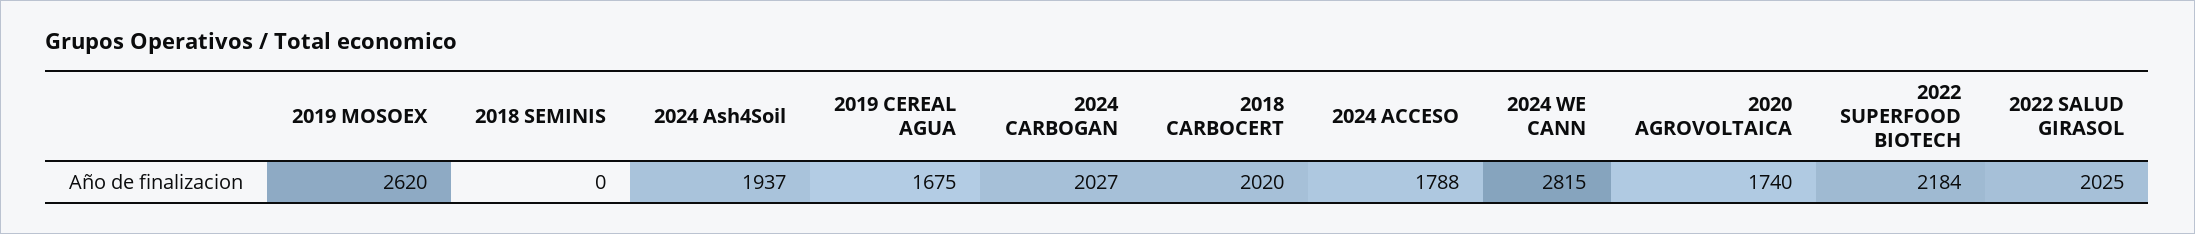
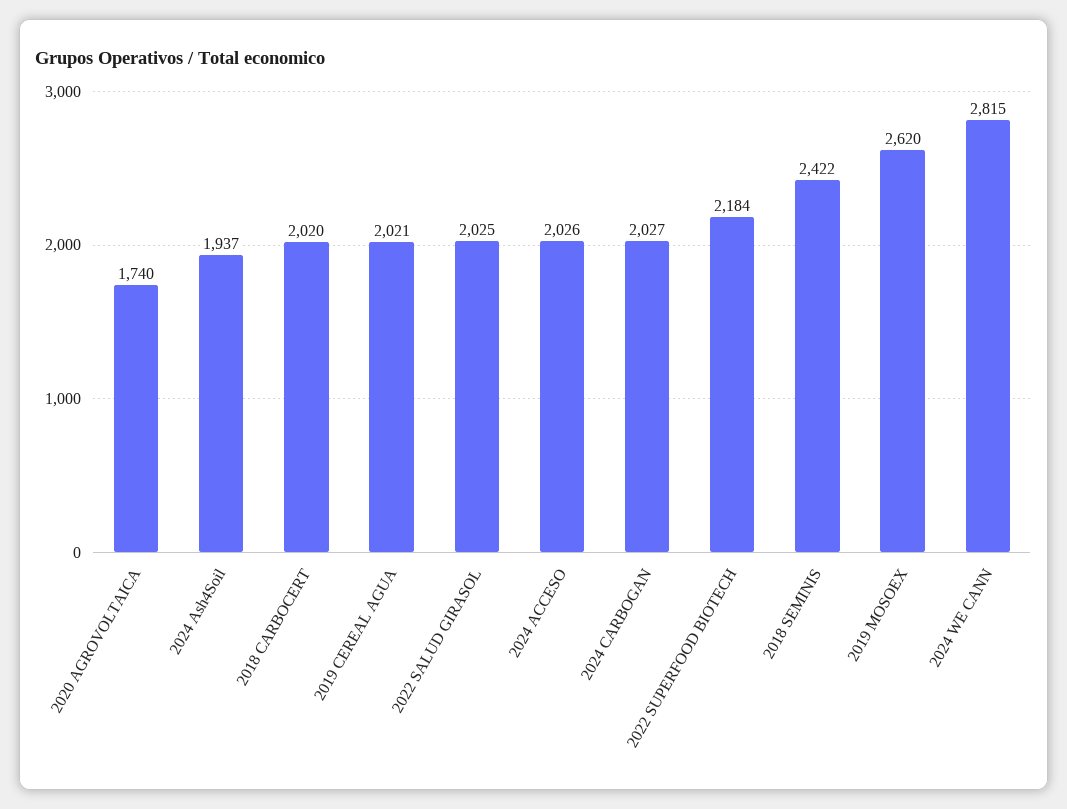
2018 SEMINIS: 0 -> 2422
2019 CEREAL AGUA: 1675 -> 2021
2024 ACCESO: 1788 -> 2026

